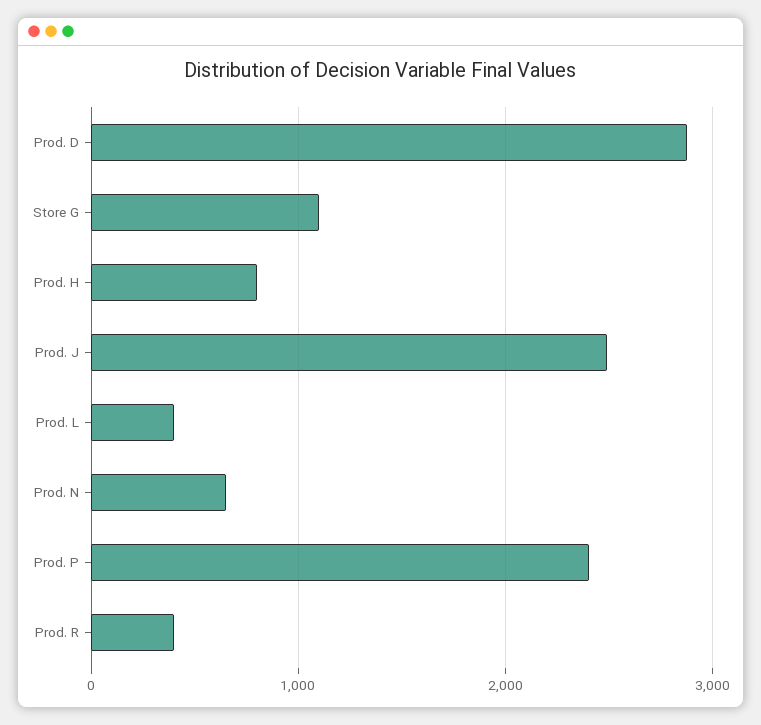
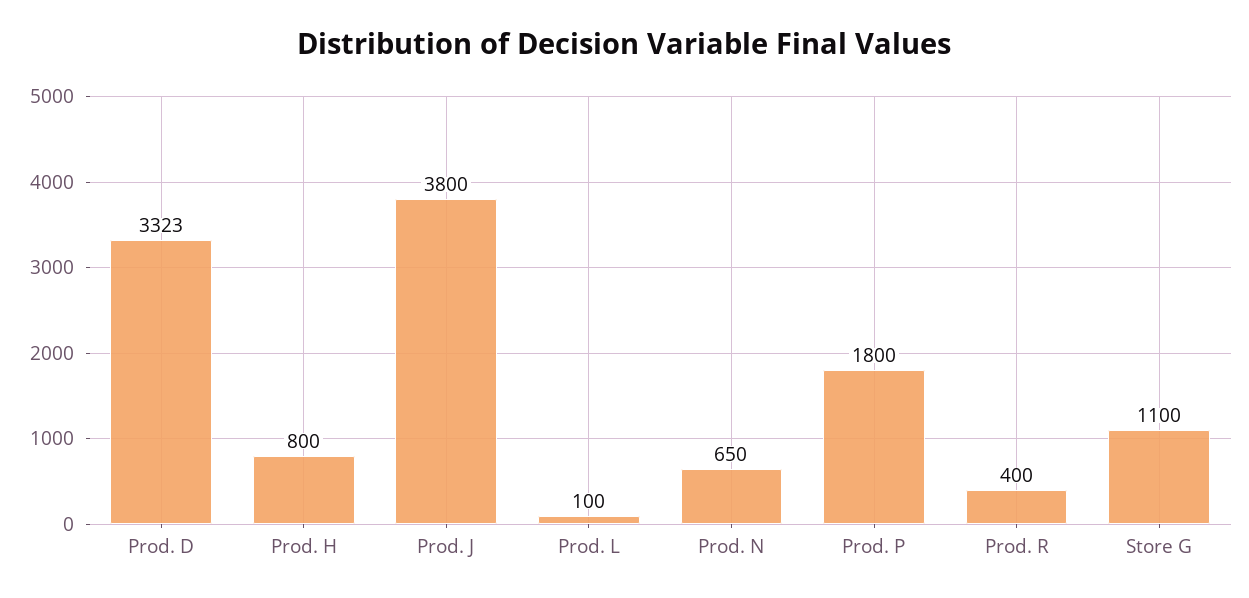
Prod. D: 2900 -> 3323
Prod. J: 2500 -> 3800
Prod. L: 400 -> 100
Prod. P: 2400 -> 1800

